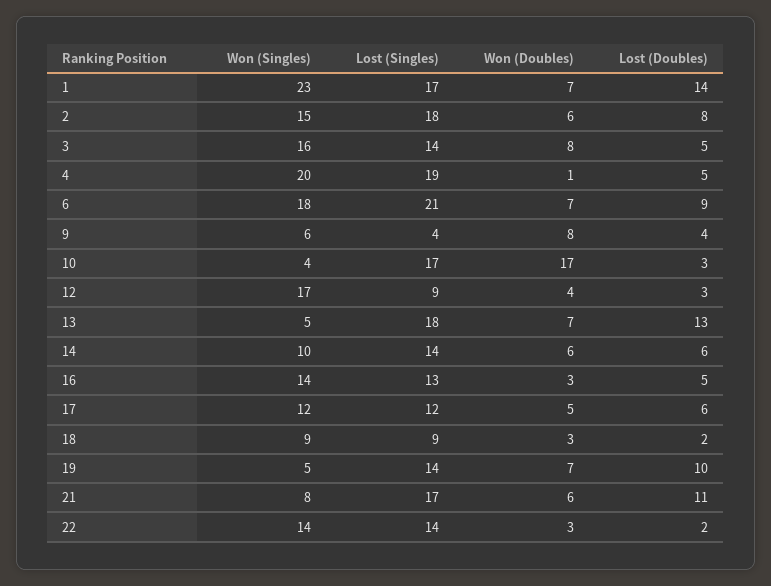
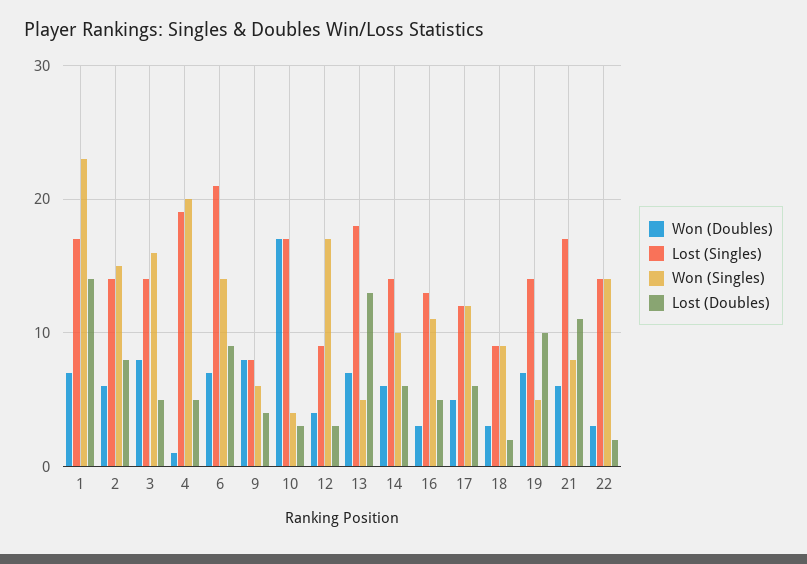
Lost (Singles), 2: 18 -> 14
Won (Singles), 6: 18 -> 14
Lost (Singles), 9: 4 -> 8
Won (Singles), 16: 14 -> 11

